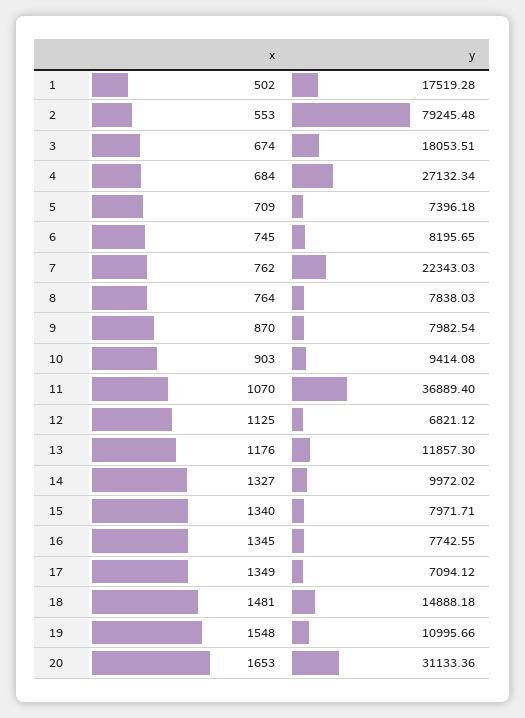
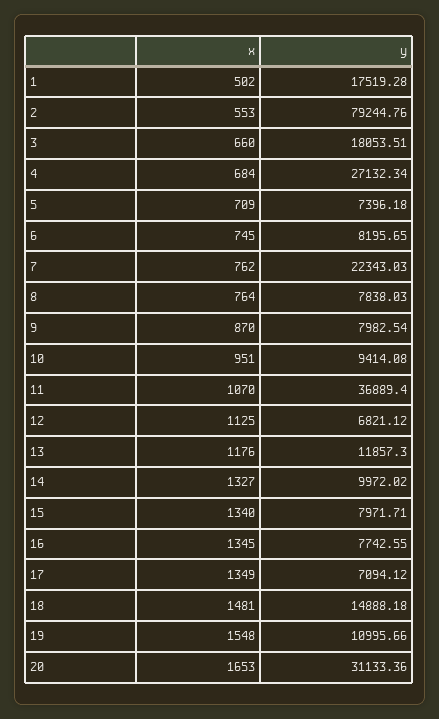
y, 2: 79245.48 -> 79244.76
x, 3: 674 -> 660
x, 10: 903 -> 951

